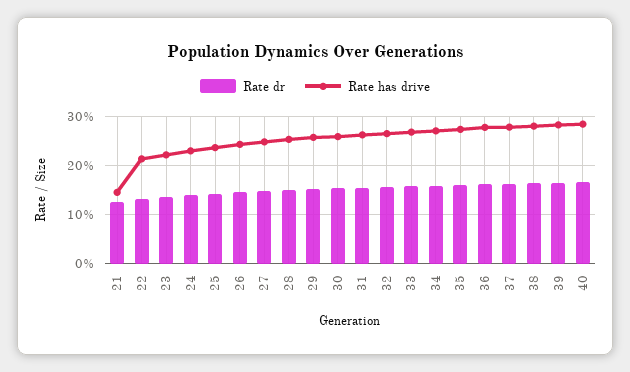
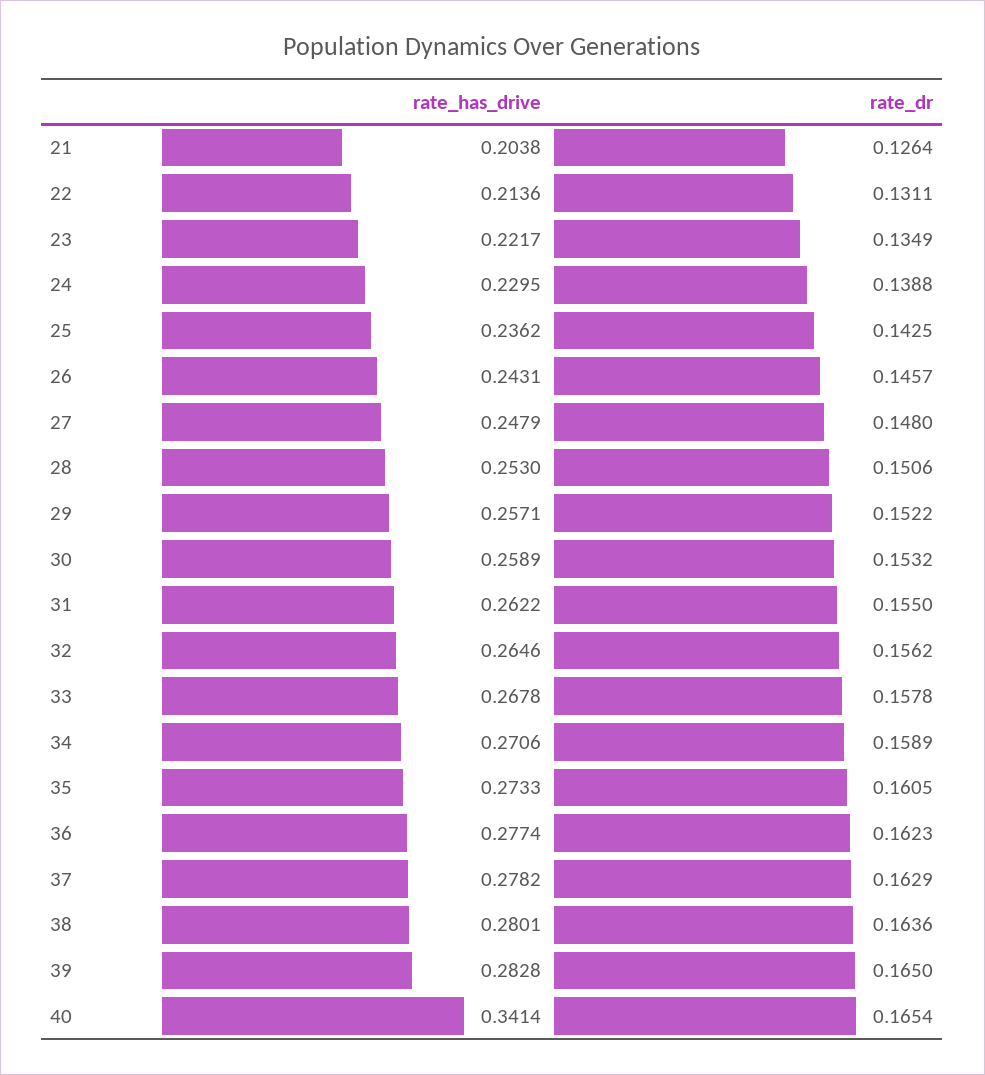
Rate has drive, 21: 0.14 -> 0.2038
Rate has drive, 40: 0.28 -> 0.3414

